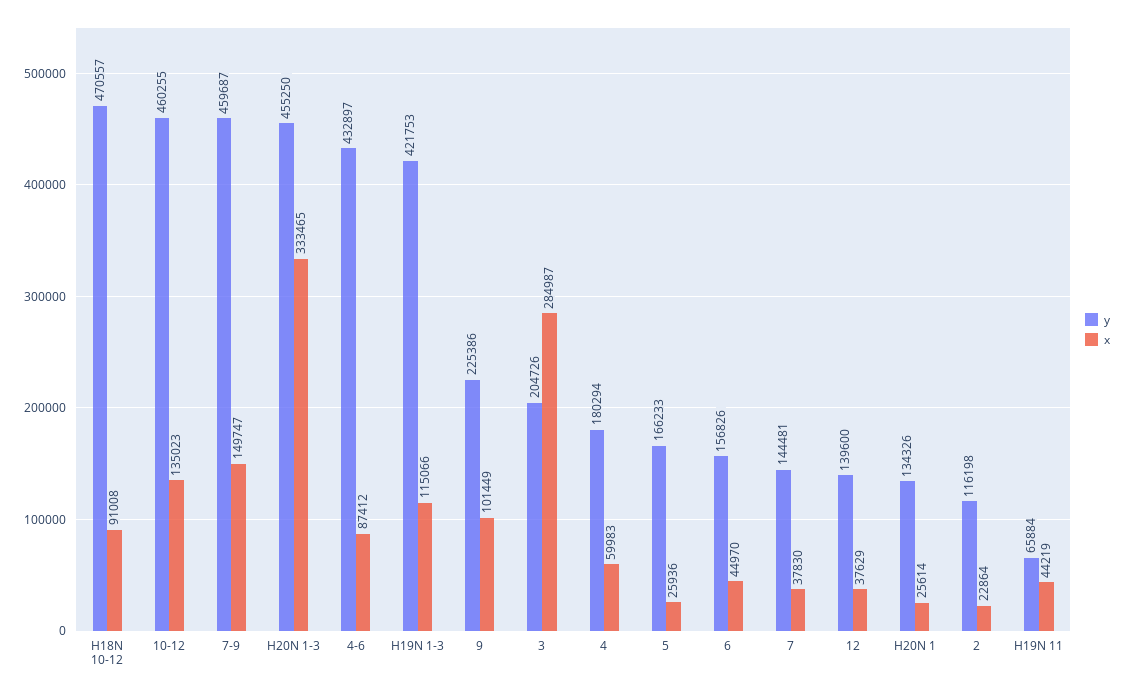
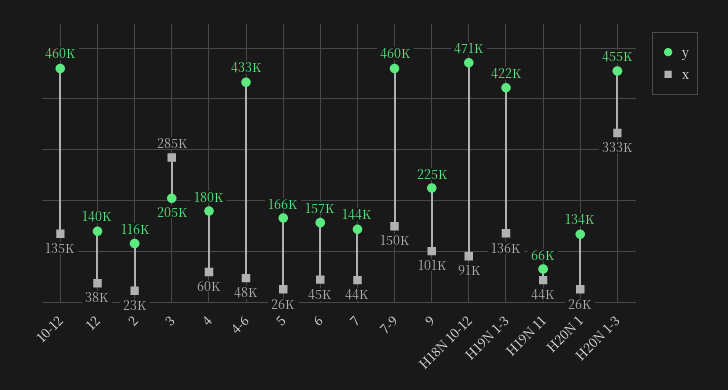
x, 4-6: 87412 -> 48000
x, H19N 1-3: 115066 -> 136000
x, 7: 37830 -> 44000

